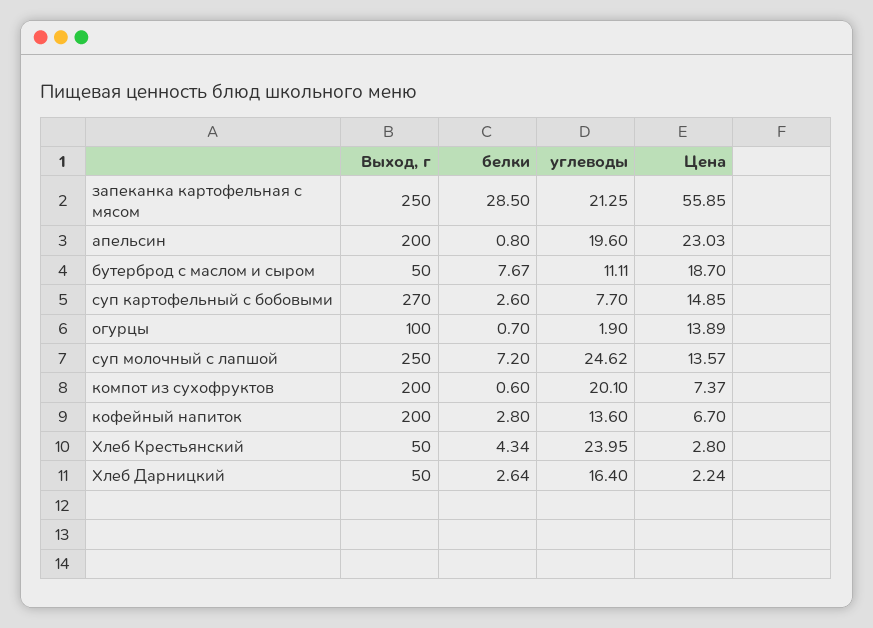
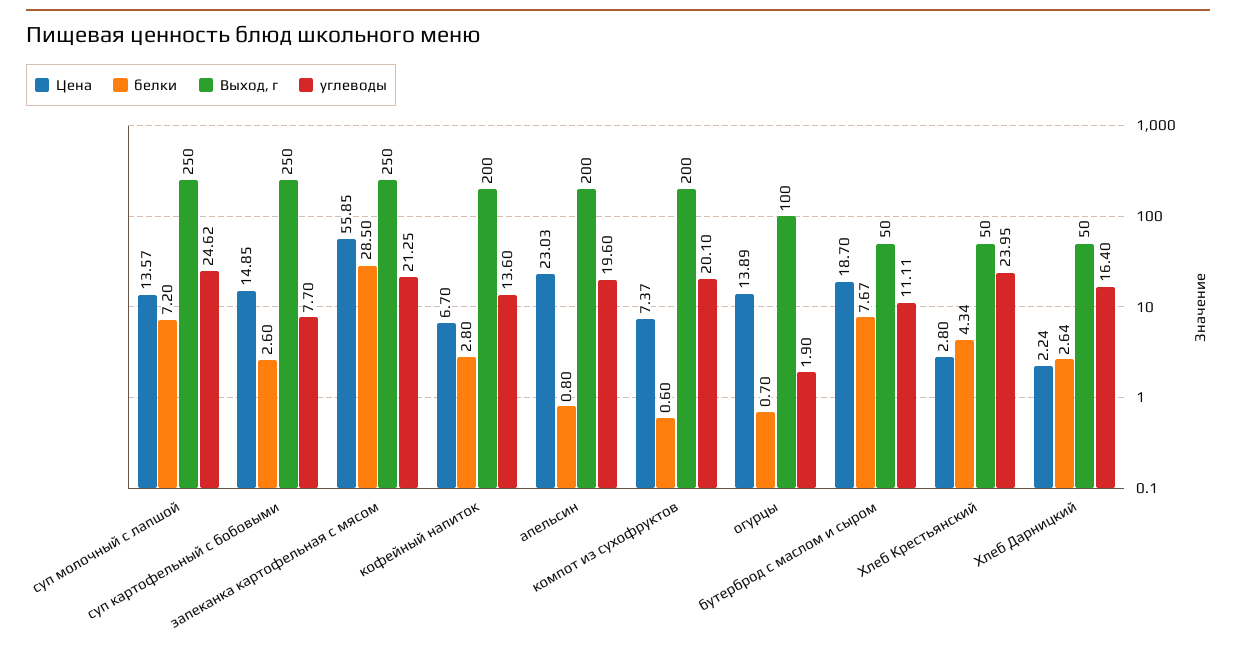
Выход, г, суп картофельный с бобовыми: 270 -> 250

